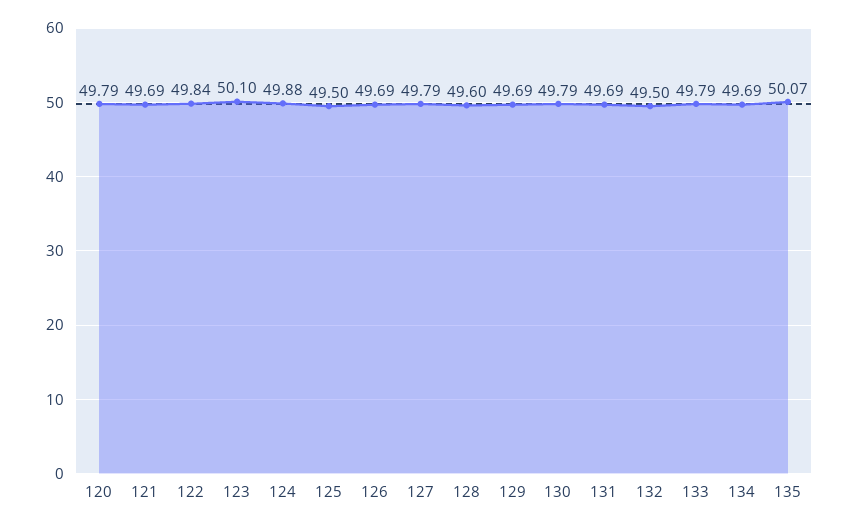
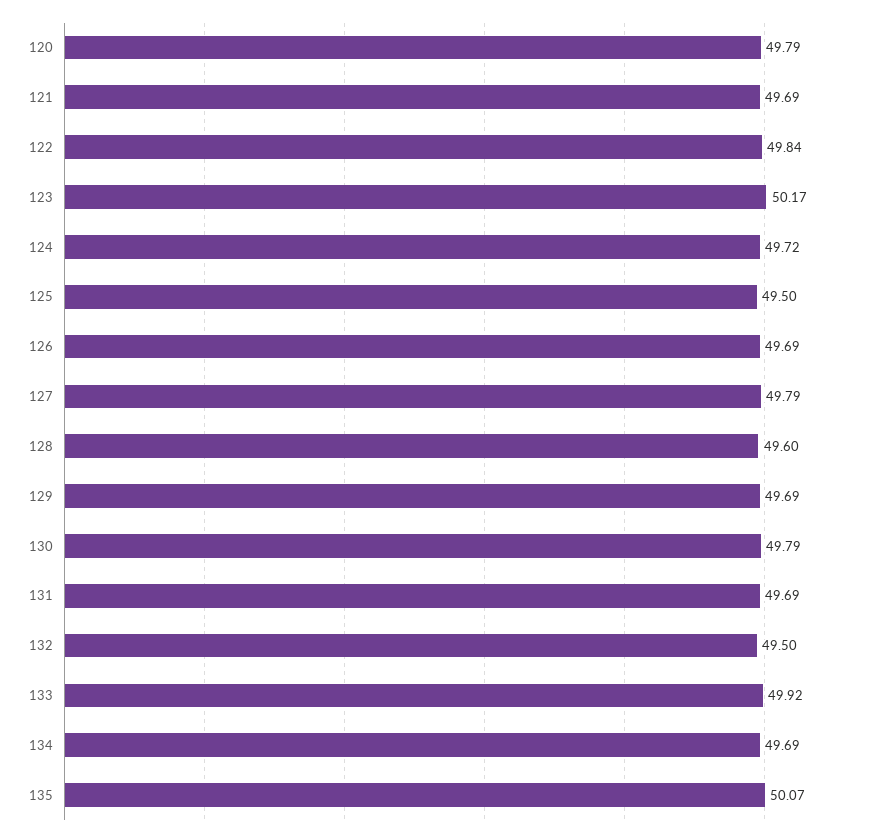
123: 50.1 -> 50.17
124: 49.88 -> 49.72
133: 49.79 -> 49.92

